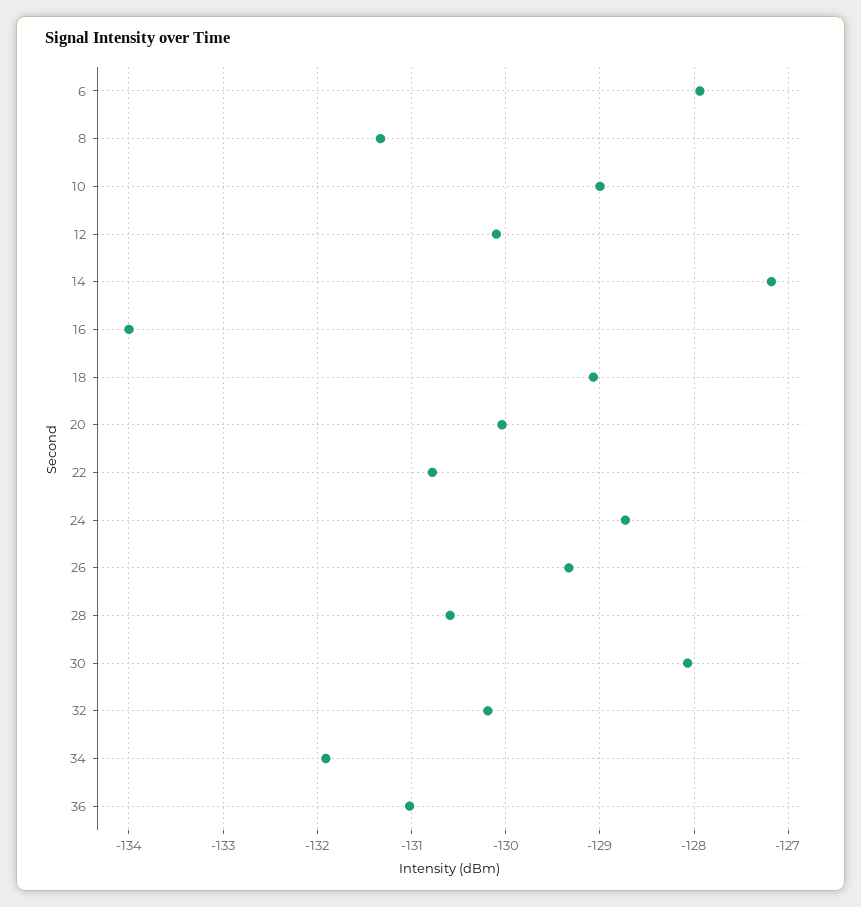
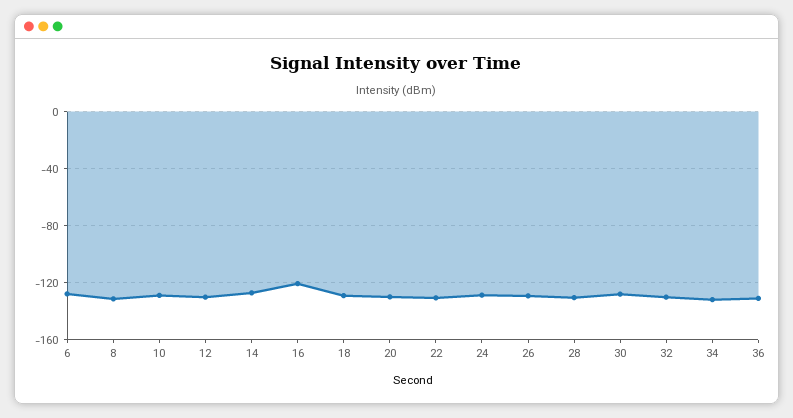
16: -134 -> -120

